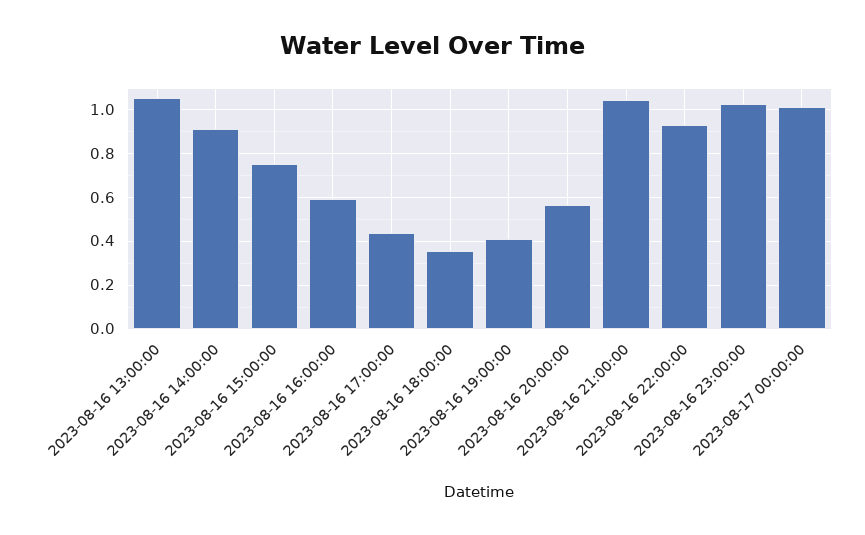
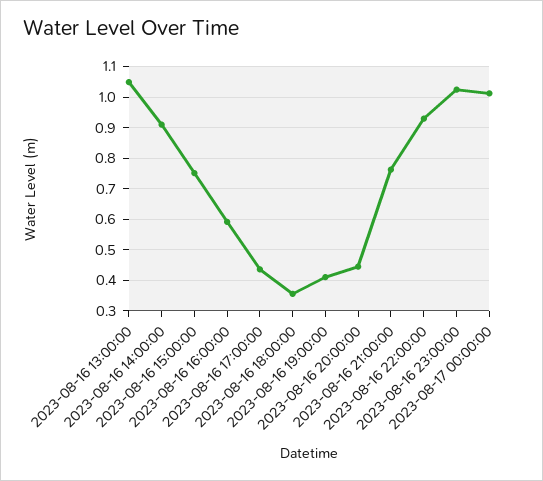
2023-08-16 20:00:00: 0.55 -> 0.44
2023-08-16 21:00:00: 1.05 -> 0.76

